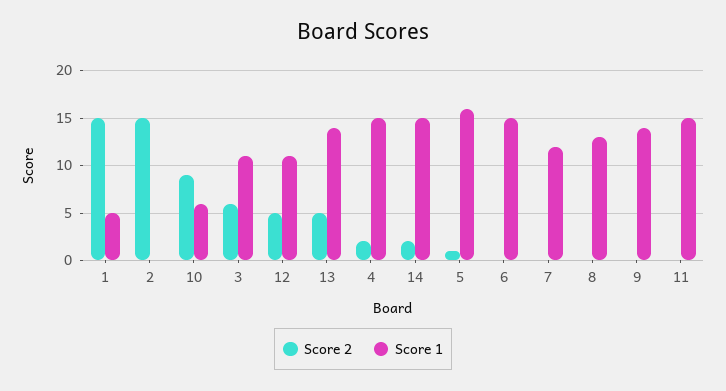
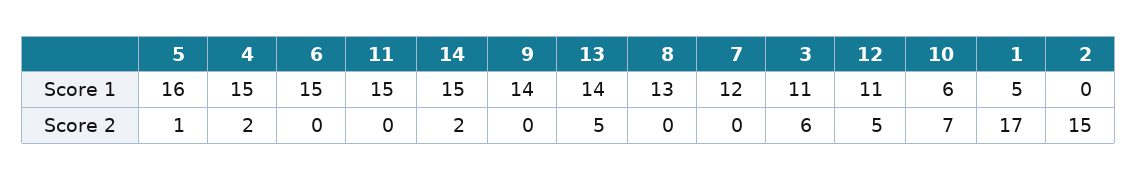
Score 2, 1: 15 -> 17
Score 2, 10: 9 -> 7

